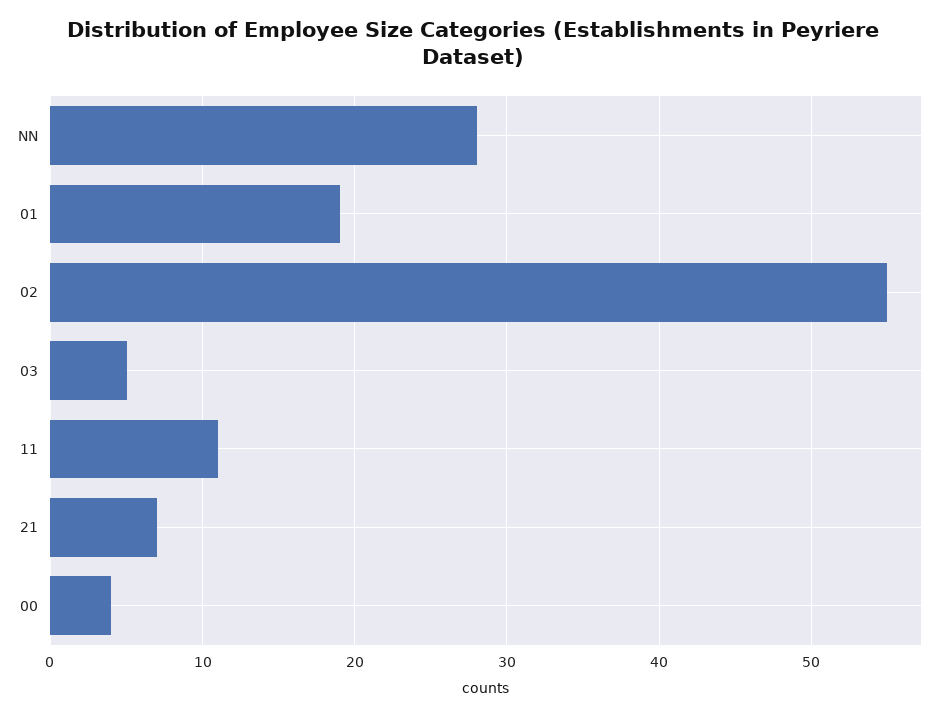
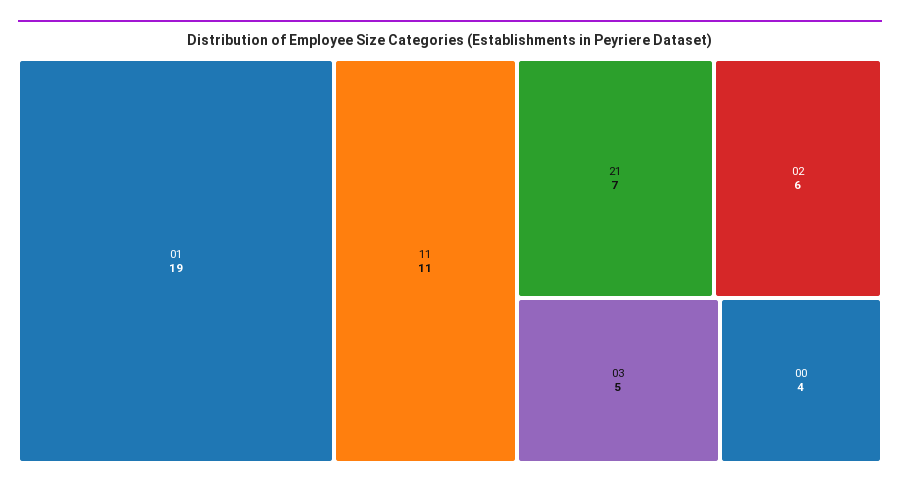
NN: 28 -> none
02: 55 -> 6

